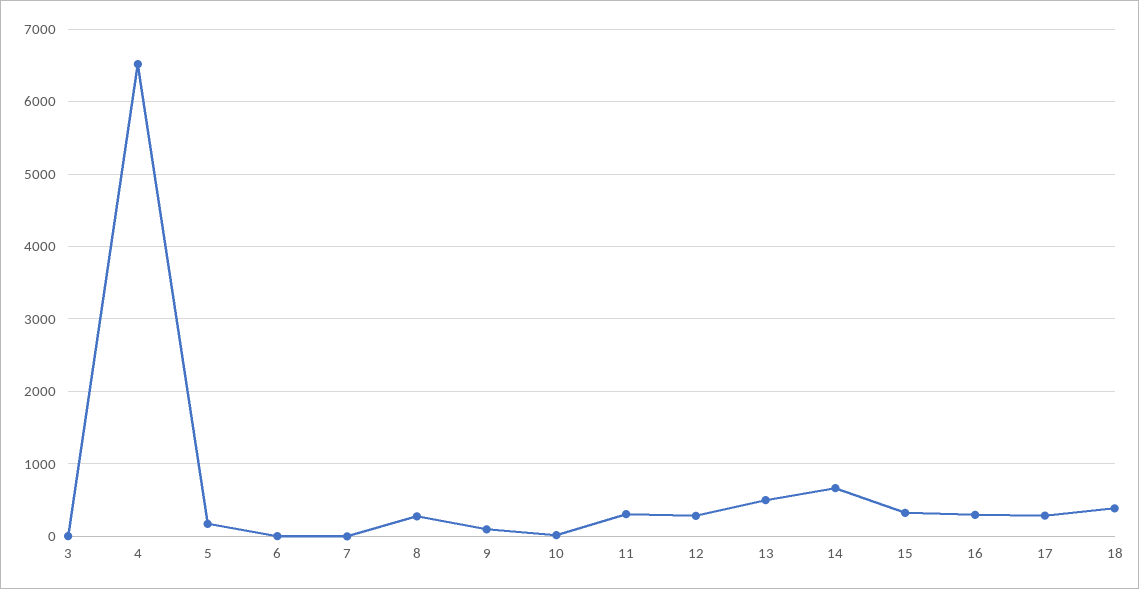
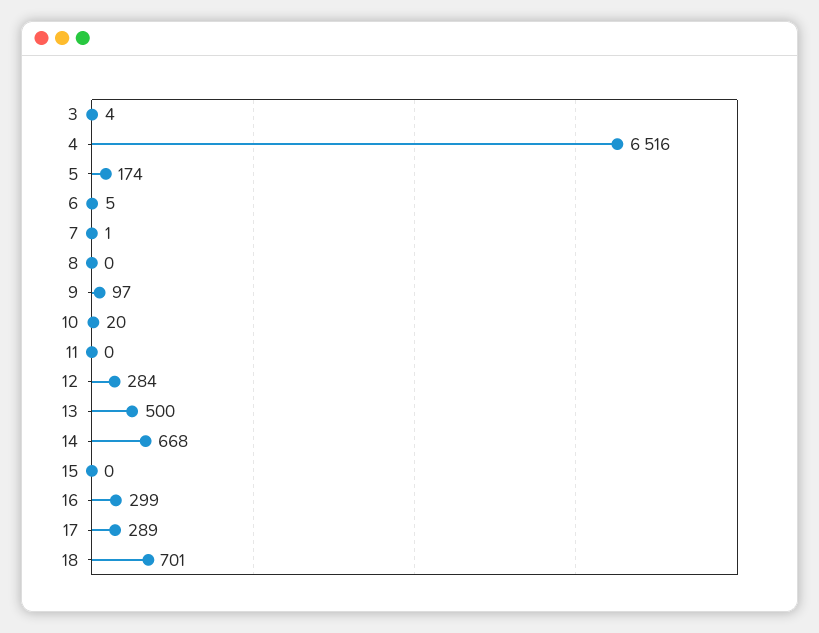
8: 300 -> 0
11: 300 -> 0
15: 300 -> 0
18: 400 -> 701

